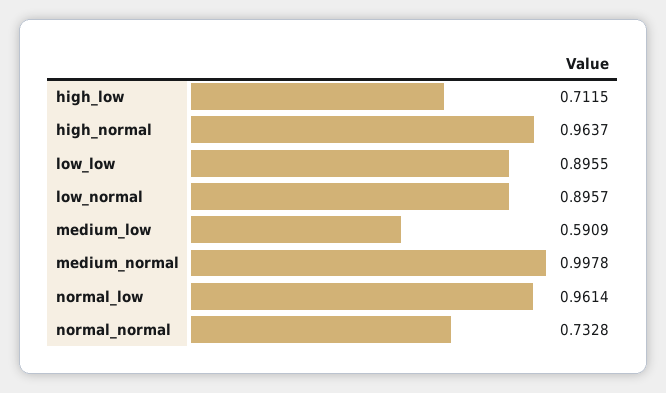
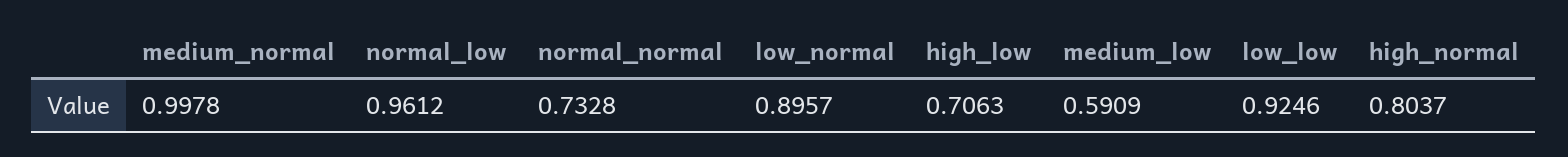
high_low: 0.7115 -> 0.7063
high_normal: 0.9637 -> 0.8037
low_low: 0.8955 -> 0.9246
normal_low: 0.9614 -> 0.9612

